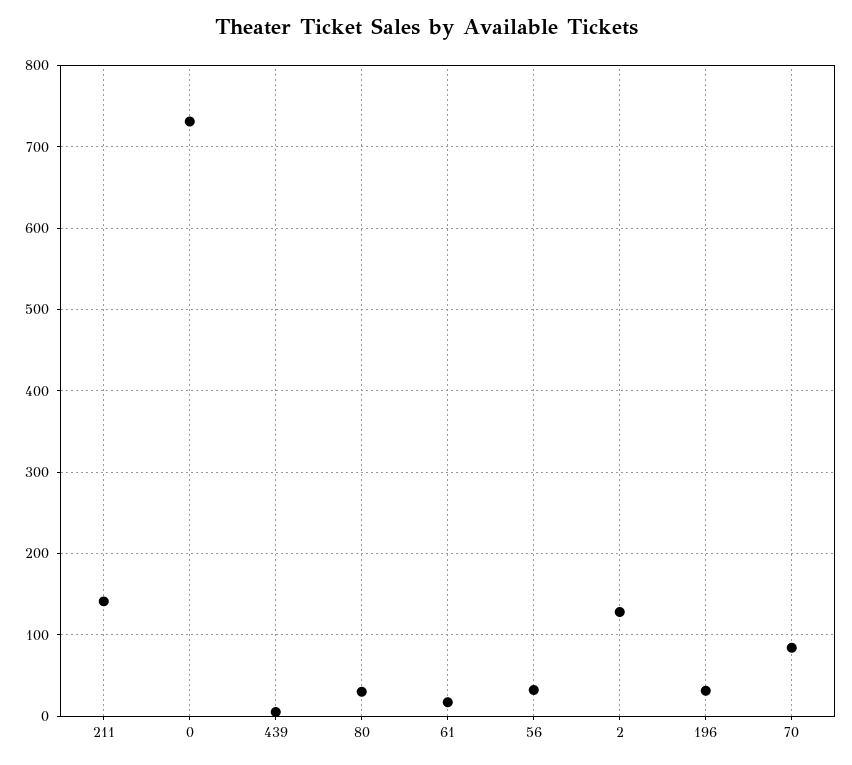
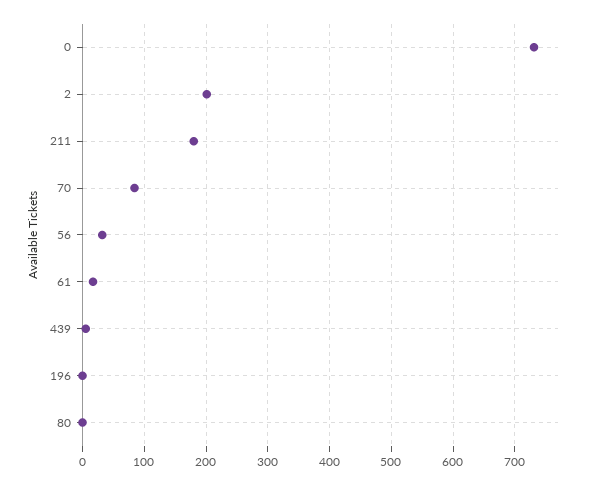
211: 140 -> 180
80: 30 -> 0
2: 130 -> 200
196: 30 -> 0

